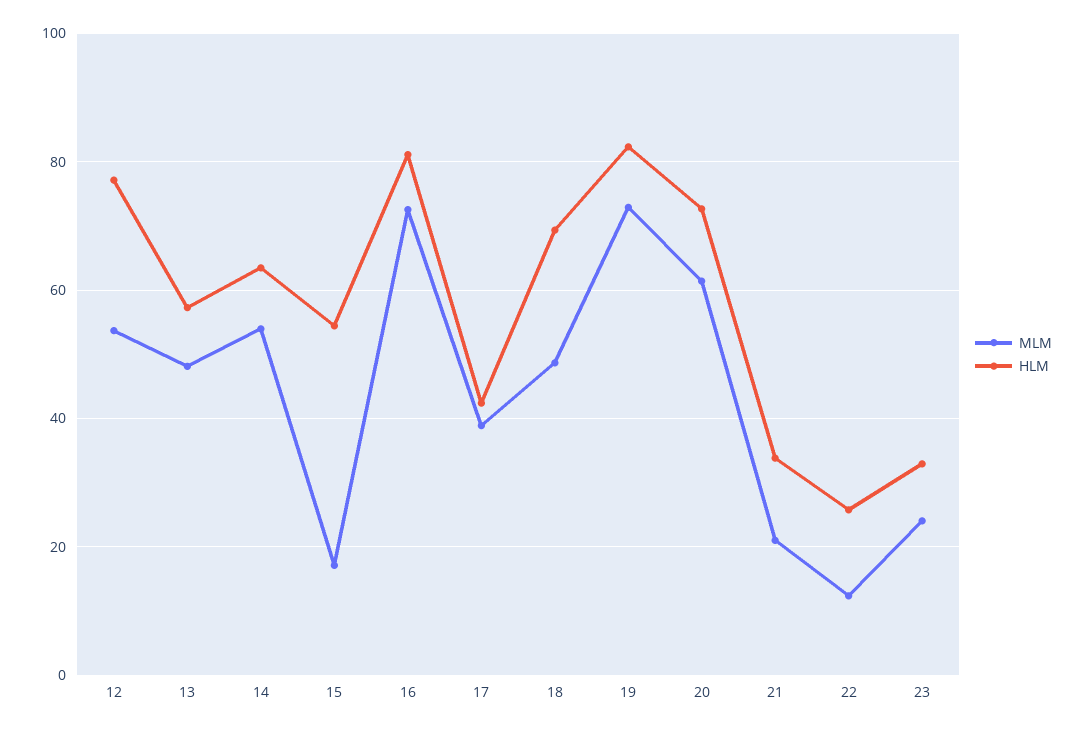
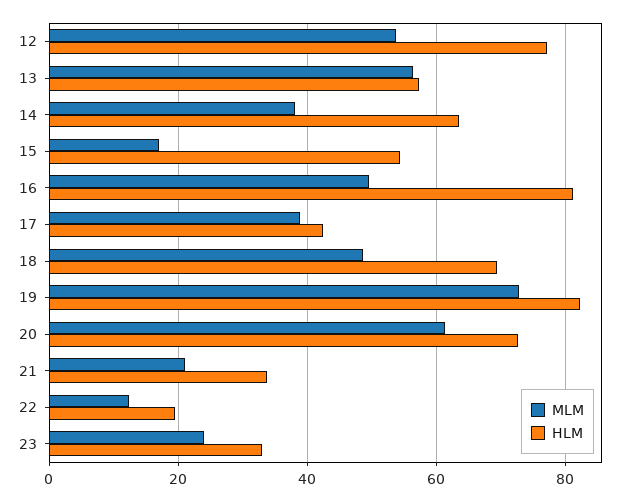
MLM, 13: 48 -> 56
MLM, 14: 54 -> 38
MLM, 16: 72 -> 50
HLM, 22: 26 -> 20

